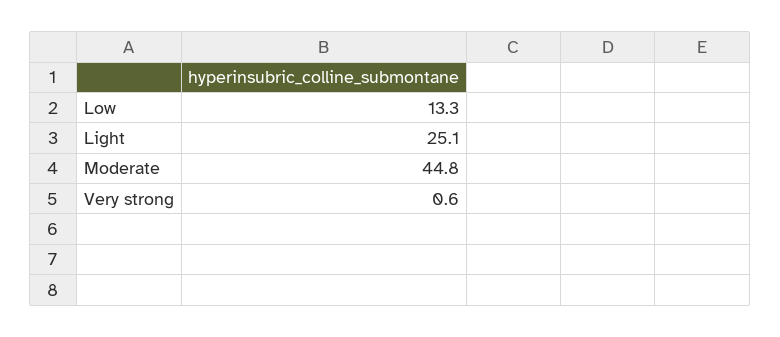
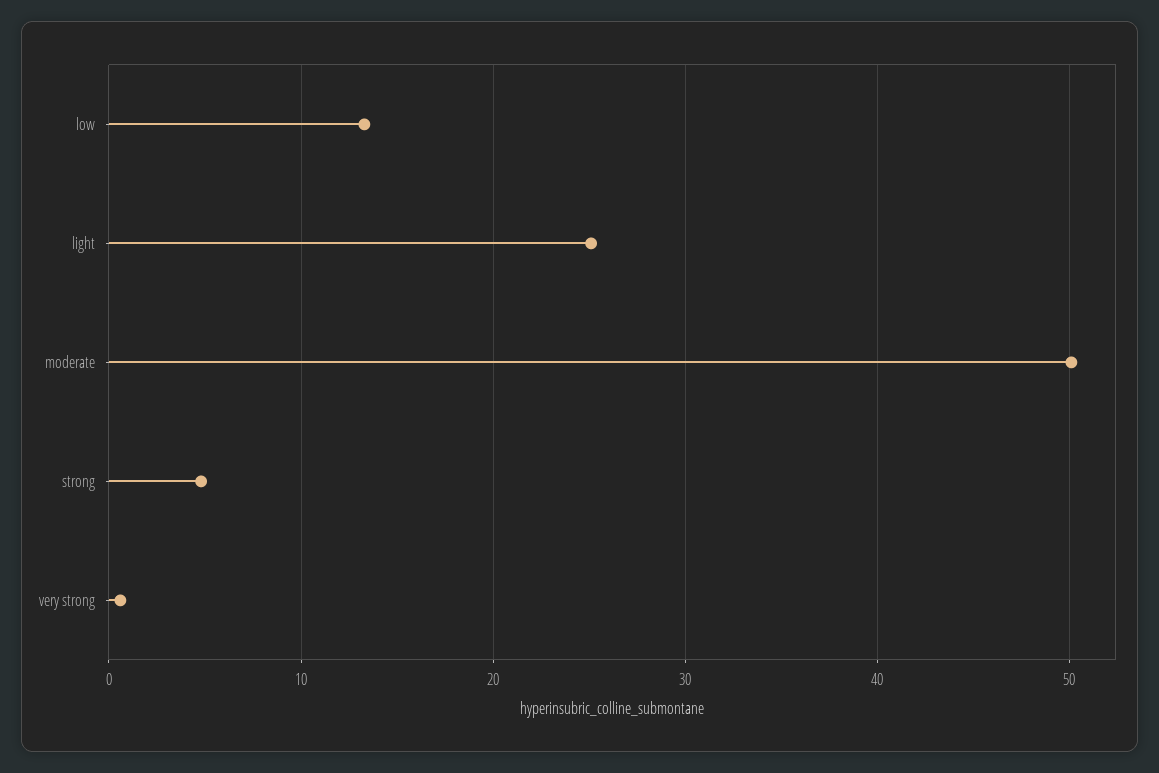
Moderate: 44.8 -> 50
strong: none -> 5

